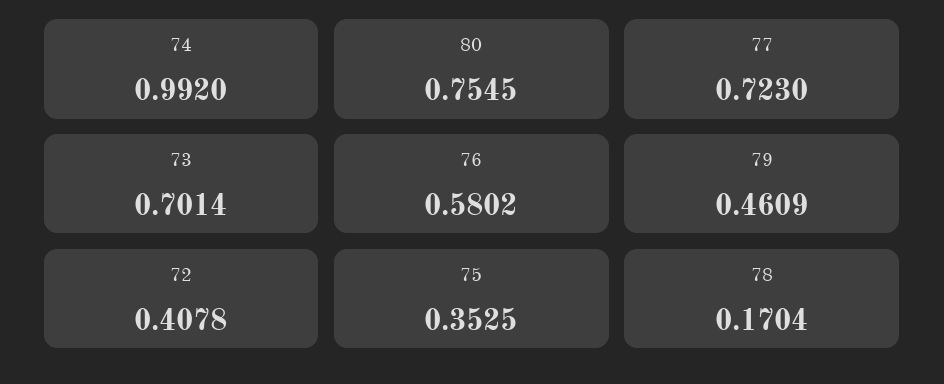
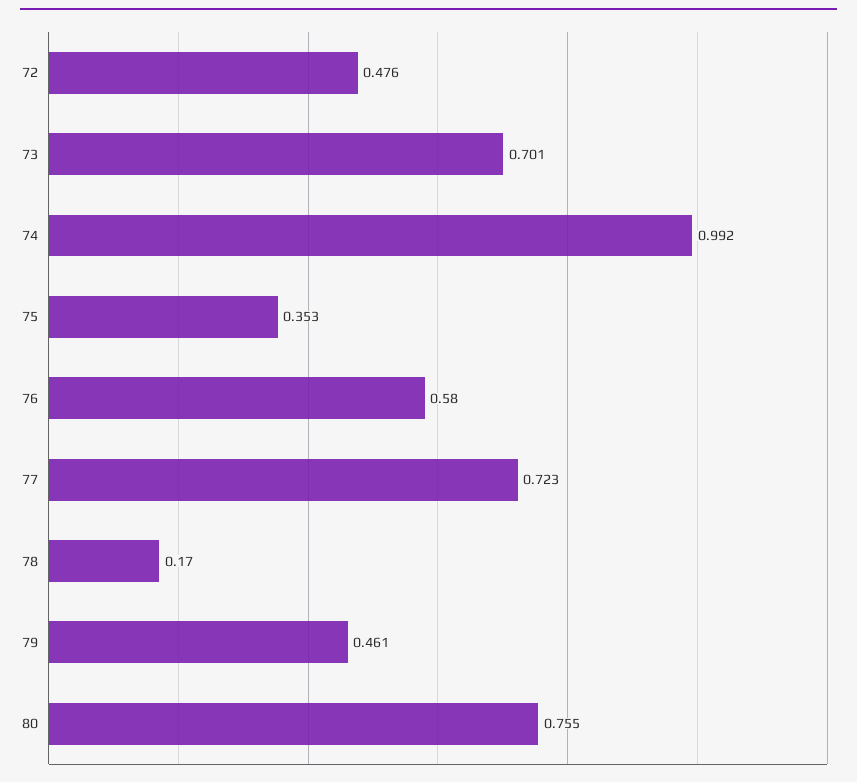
72: 0.4078 -> 0.476

